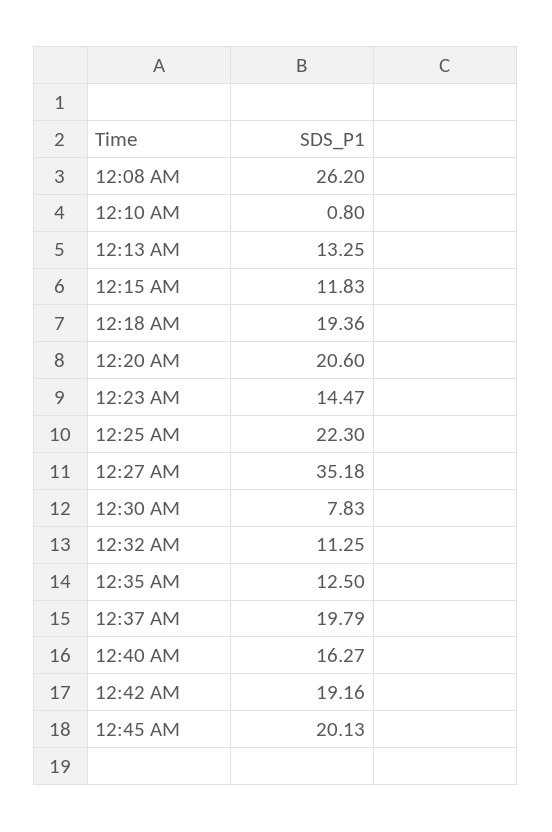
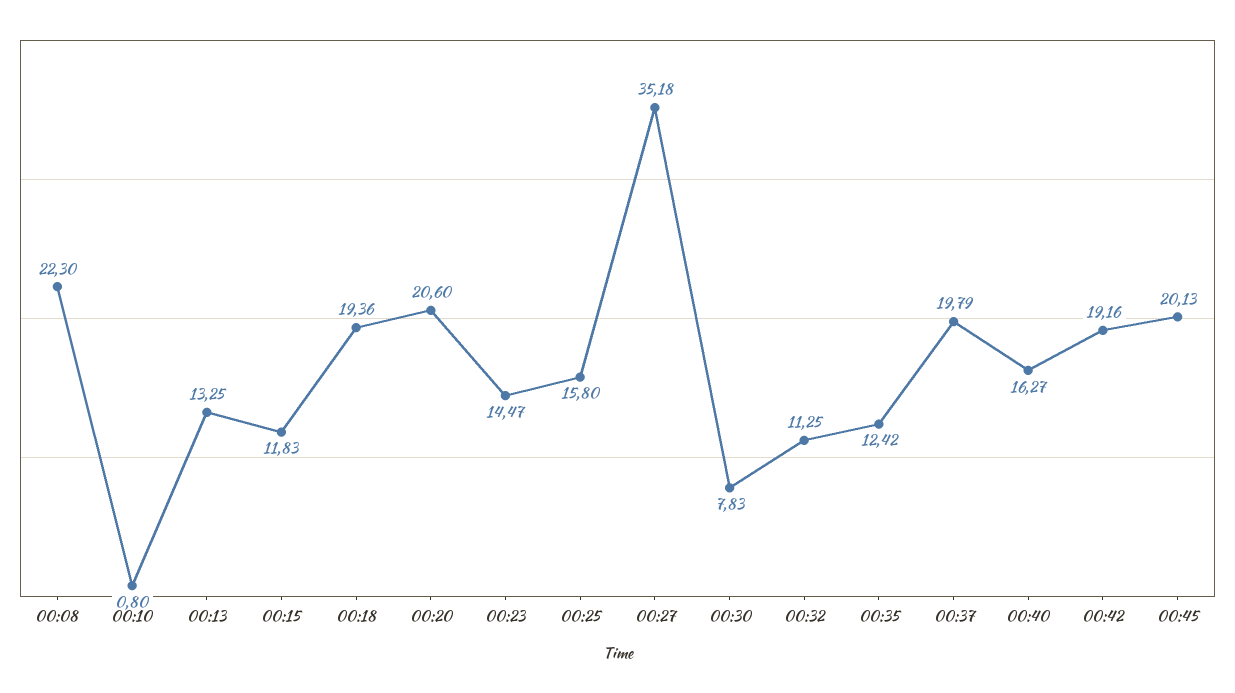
12:08 AM: 26.2 -> 22.3
12:25 AM: 22.3 -> 15.8
12:35 AM: 12.5 -> 12.42

